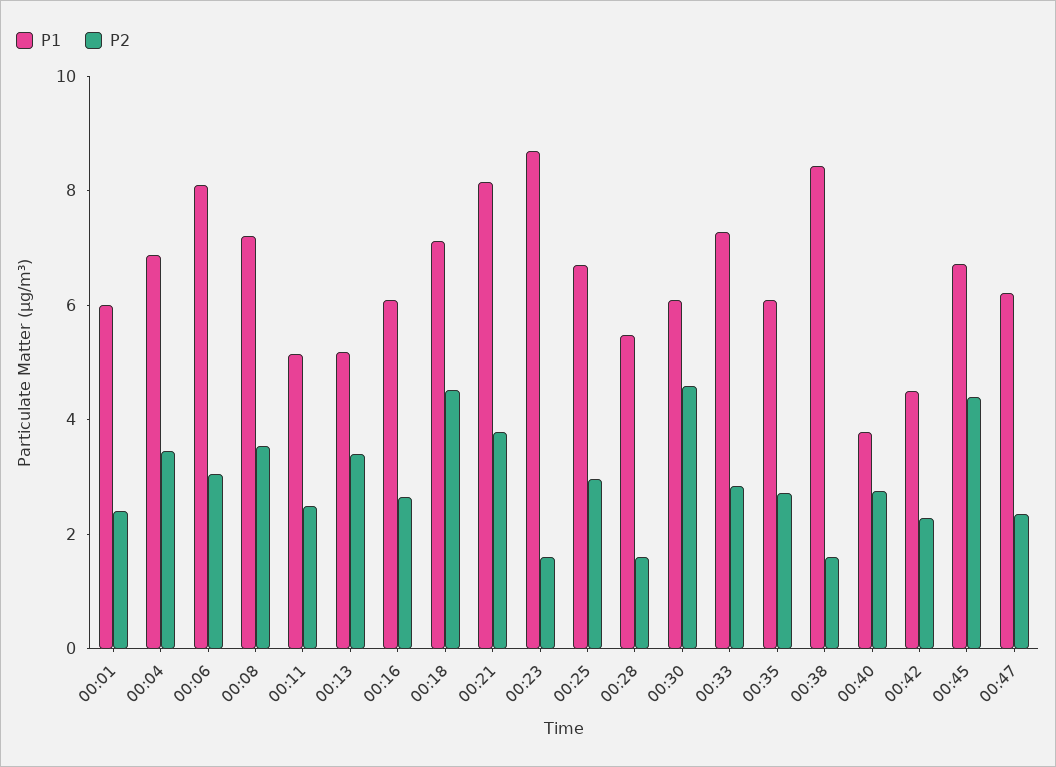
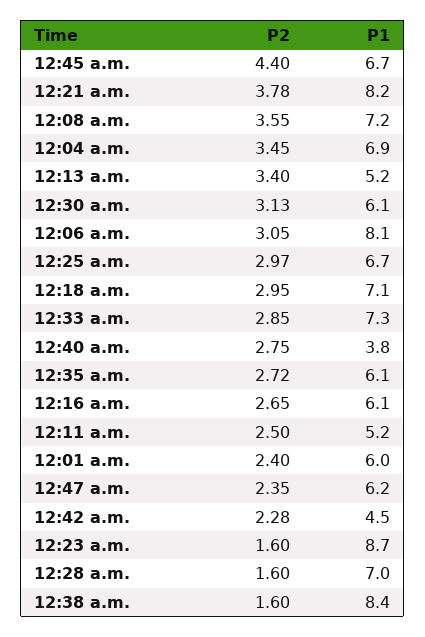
P2, 00:18: 4.5 -> 2.95
P1, 00:28: 5.5 -> 7
P2, 00:30: 4.5 -> 3.13

